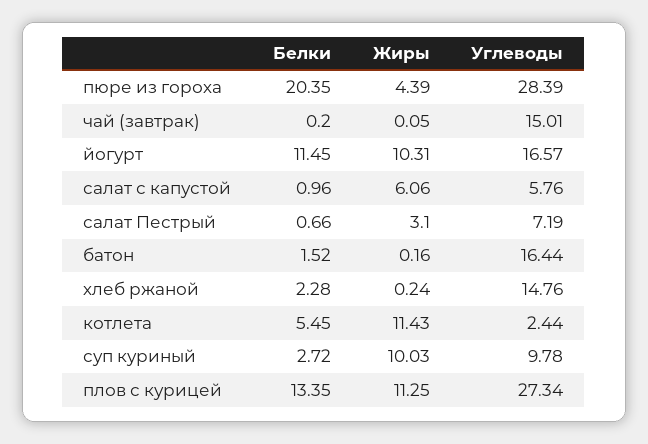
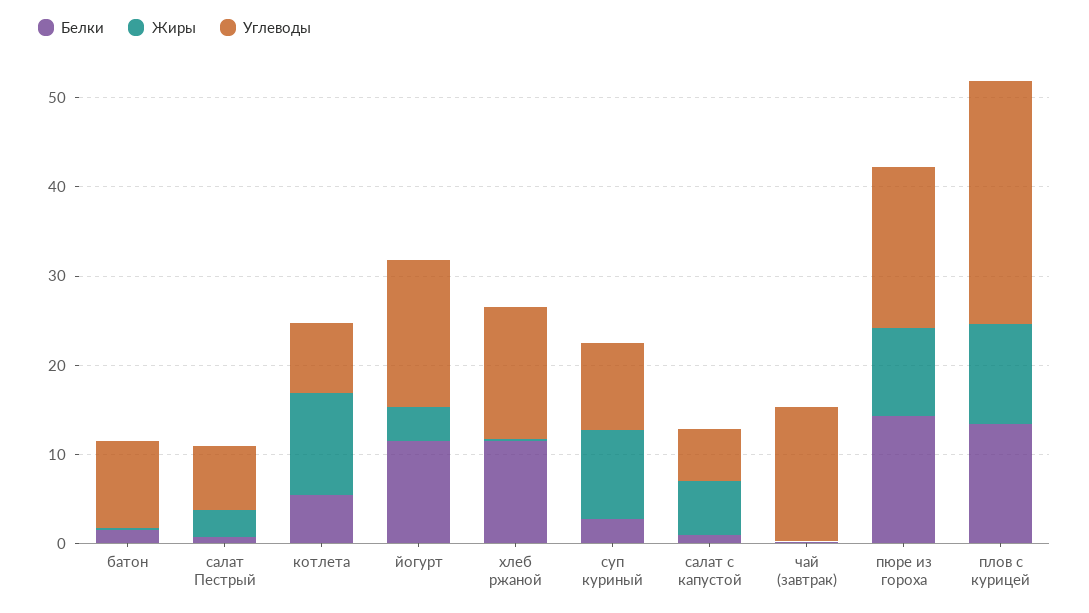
Белки, пюре из гороха: 20.35 -> 14
Жиры, пюре из гороха: 4.39 -> 10
Углеводы, пюре из гороха: 28.39 -> 18
Жиры, йогурт: 10.31 -> 4
Углеводы, батон: 16.44 -> 10
Белки, хлеб ржаной: 2.28 -> 12
Углеводы, котлета: 2.44 -> 8

